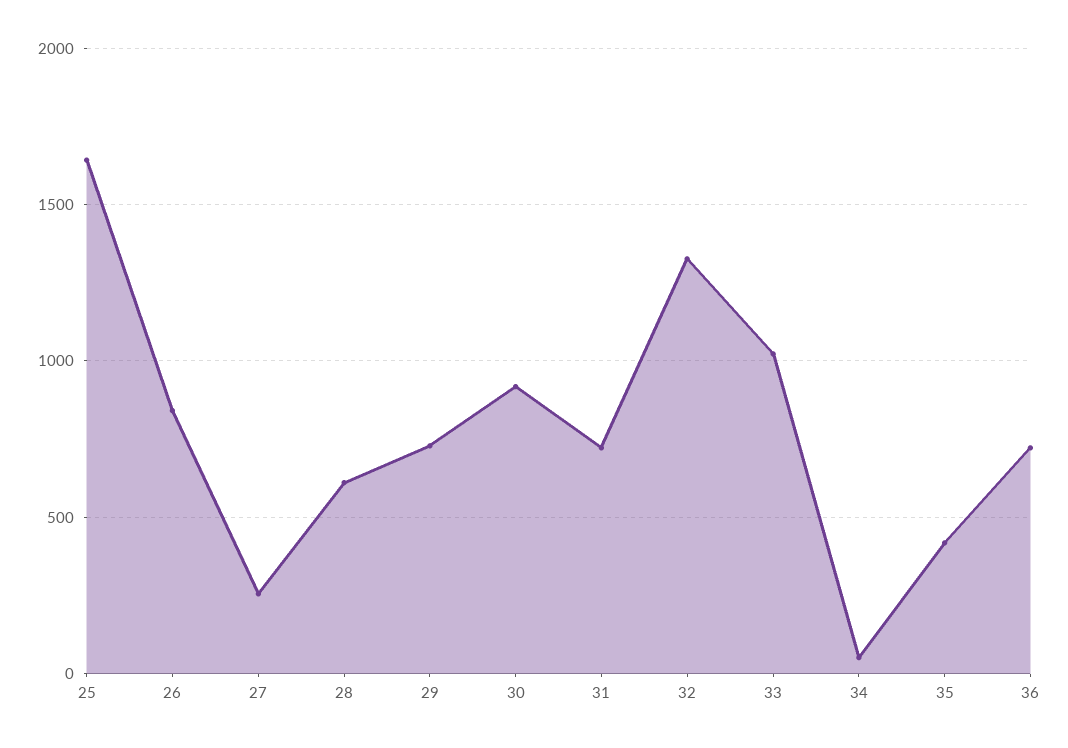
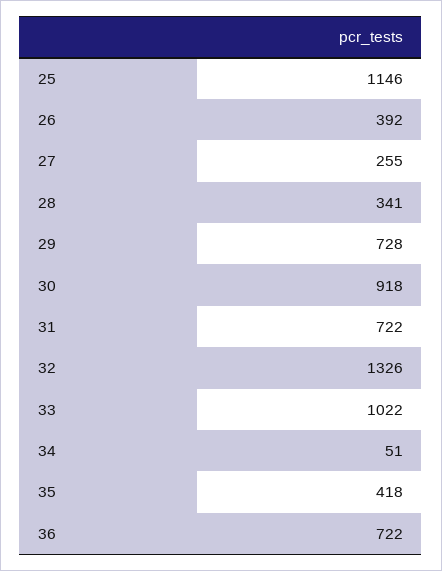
25: 1650 -> 1146
26: 850 -> 392
28: 600 -> 341

